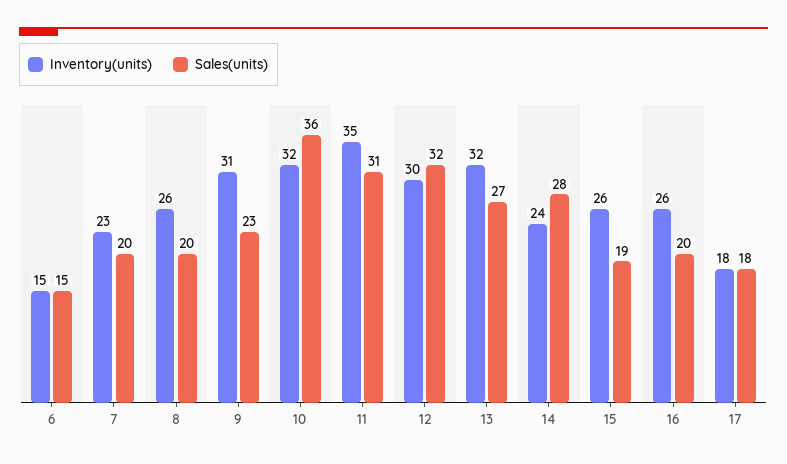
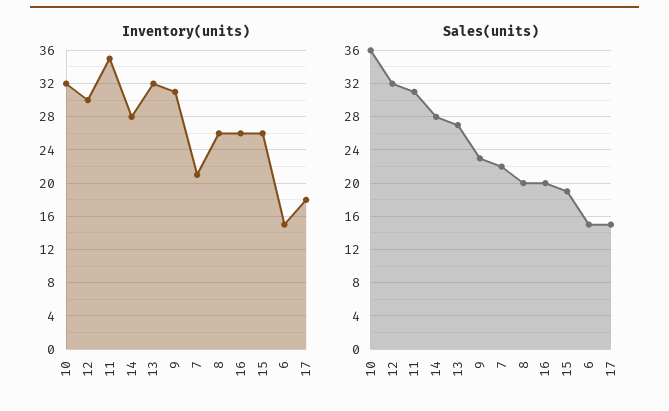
Inventory(units), 7: 23 -> 21
Sales(units), 7: 20 -> 22
Inventory(units), 14: 24 -> 28
Sales(units), 17: 18 -> 15

